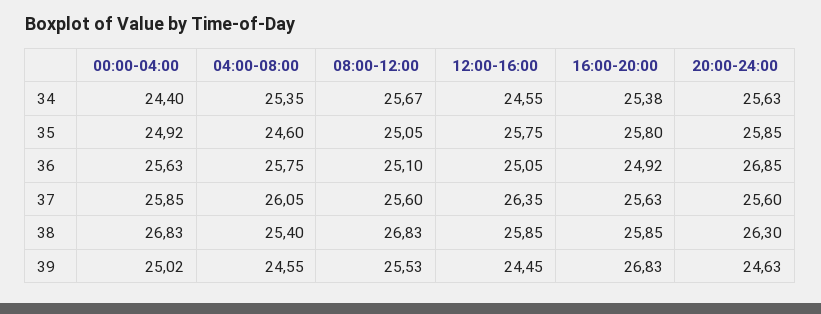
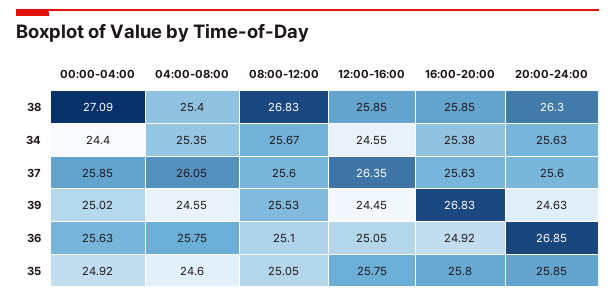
00:00-04:00, 38: 26.83 -> 27.09

